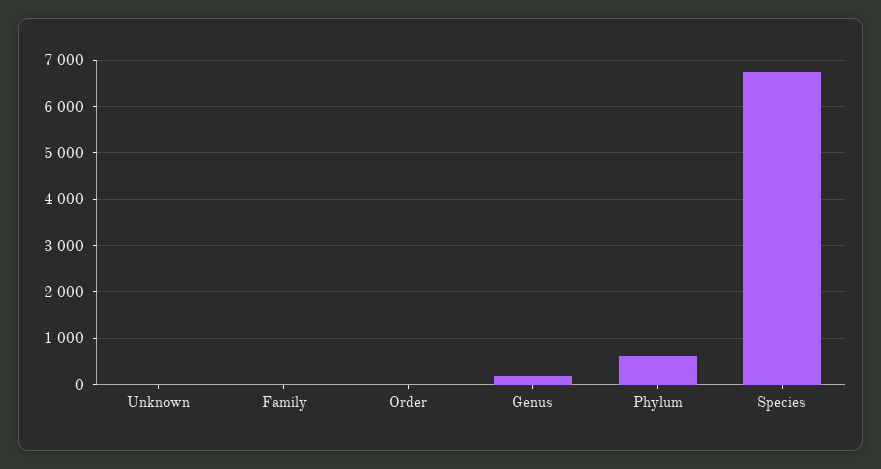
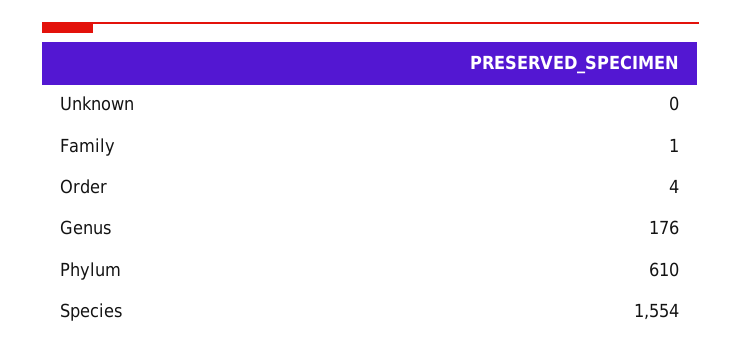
Species: 6800 -> 1554

